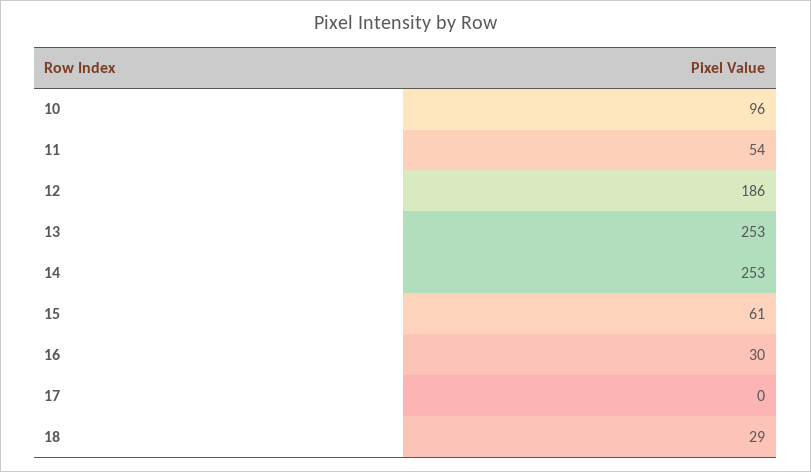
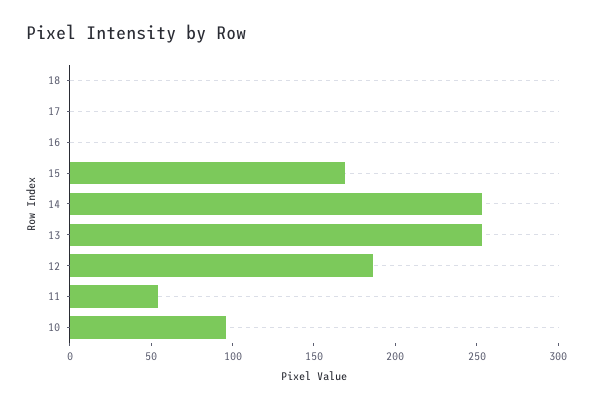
15: 61 -> 170
16: 30 -> 0
18: 29 -> 0

